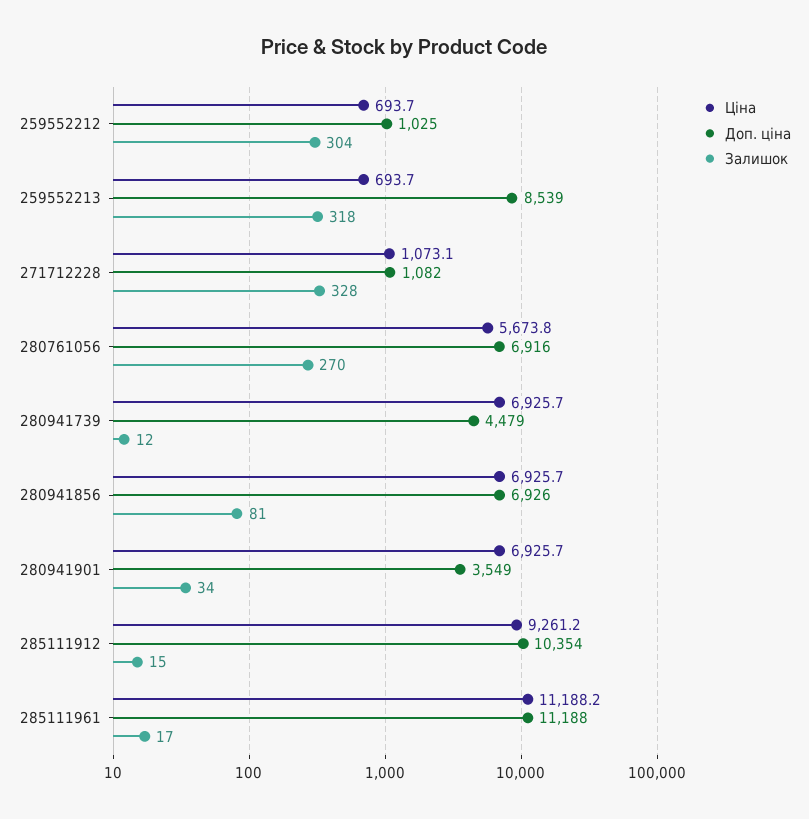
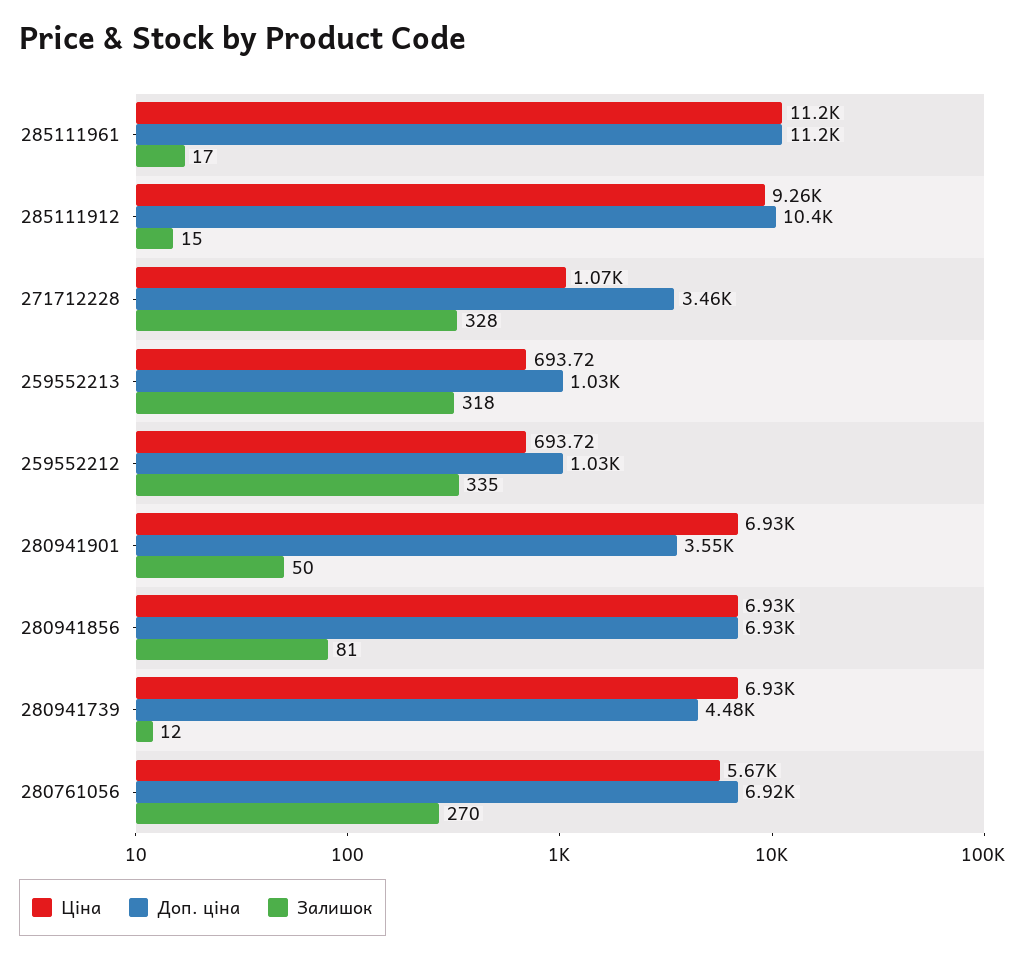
Залишок, 259552212: 304 -> 335
Доп. ціна, 259552213: 8539 -> 1030
Доп. ціна, 271712228: 1082 -> 3460
Залишок, 280941901: 34 -> 50

